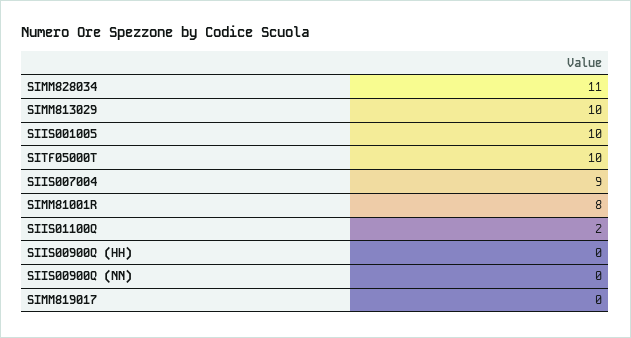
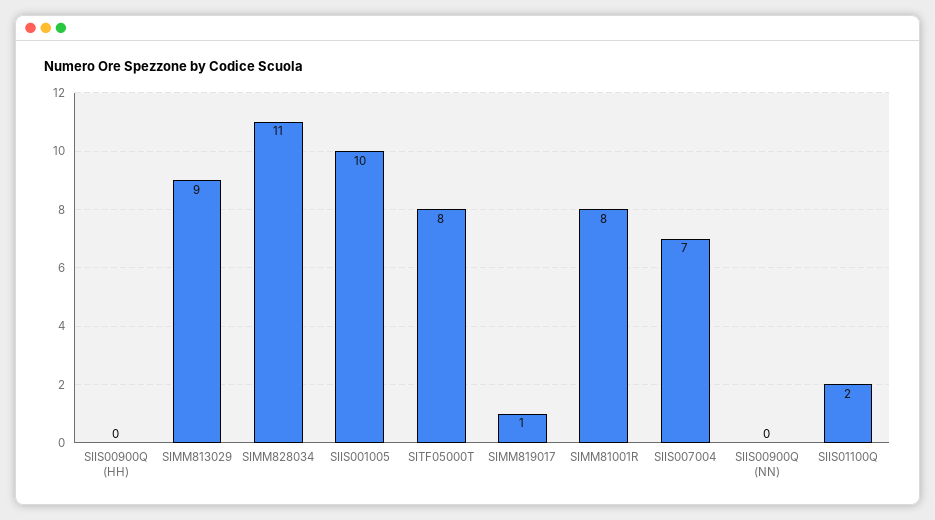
SIMM813029: 10 -> 9
SITF05000T: 10 -> 8
SIIS007004: 9 -> 7
SIMM819017: 0 -> 1

